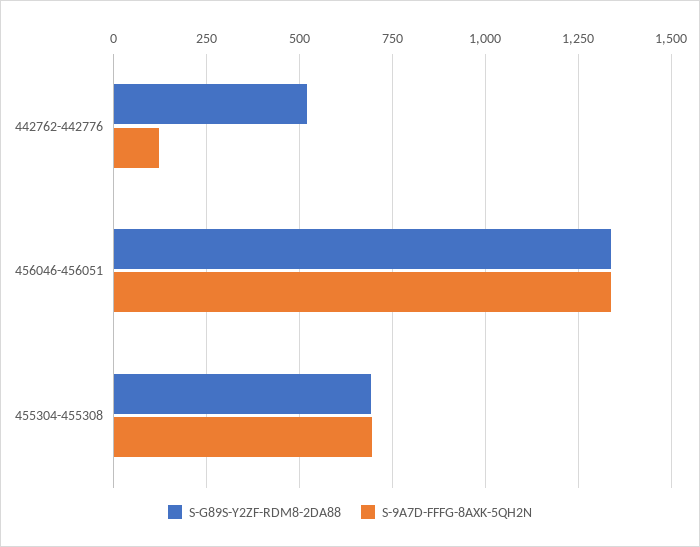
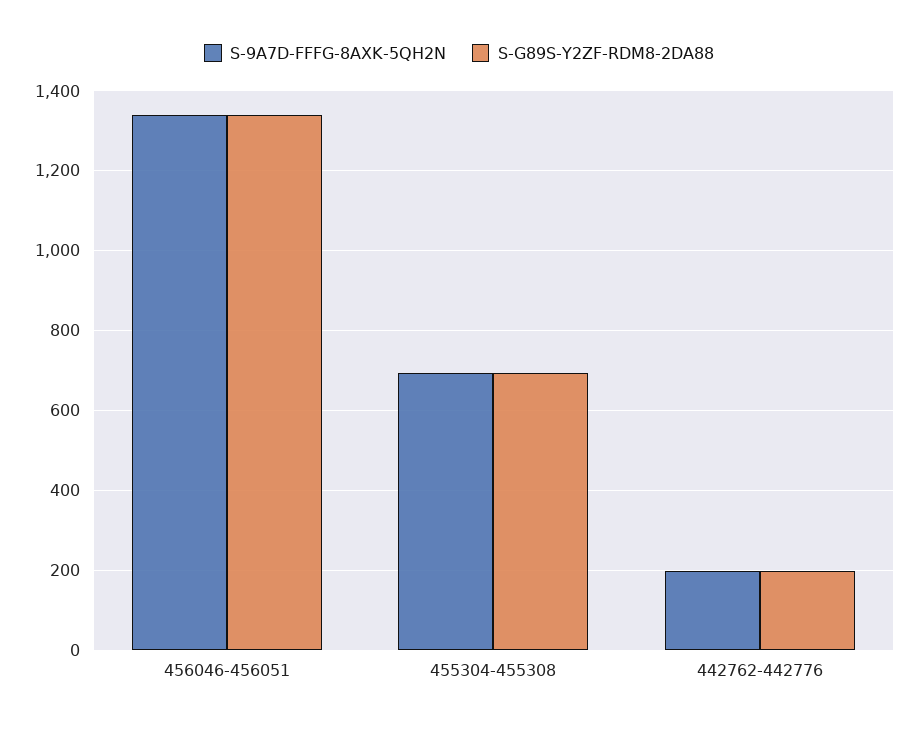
S-G89S-Y2ZF-RDM8-2DA88, 442762-442776: 525 -> 200
S-9A7D-FFFG-8AXK-5QH2N, 442762-442776: 125 -> 200

